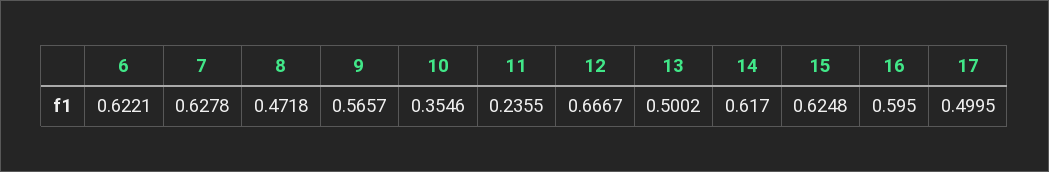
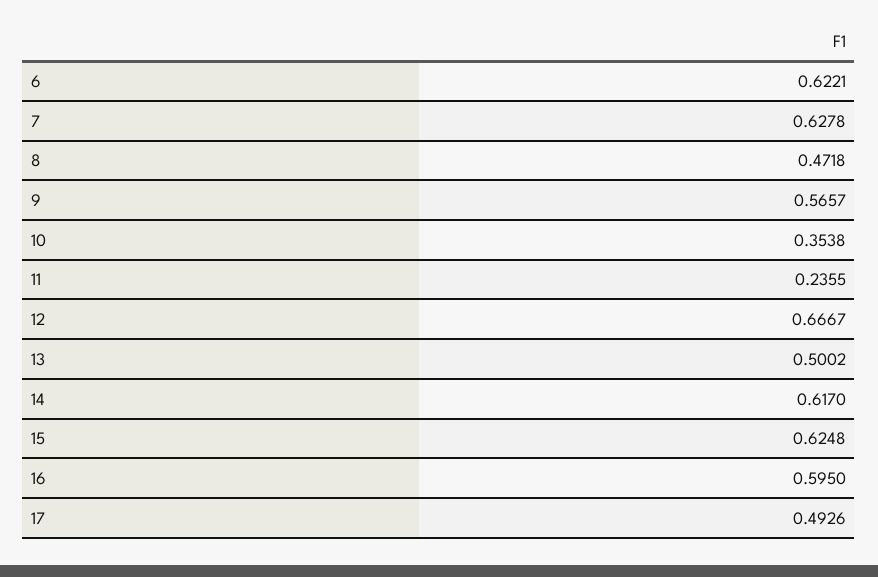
10: 0.3546 -> 0.3538
17: 0.4995 -> 0.4926

